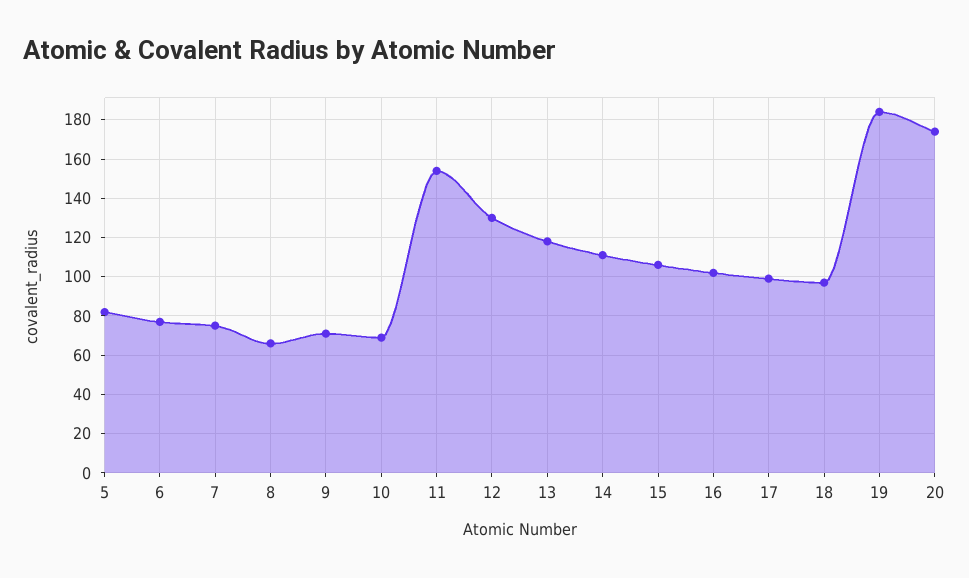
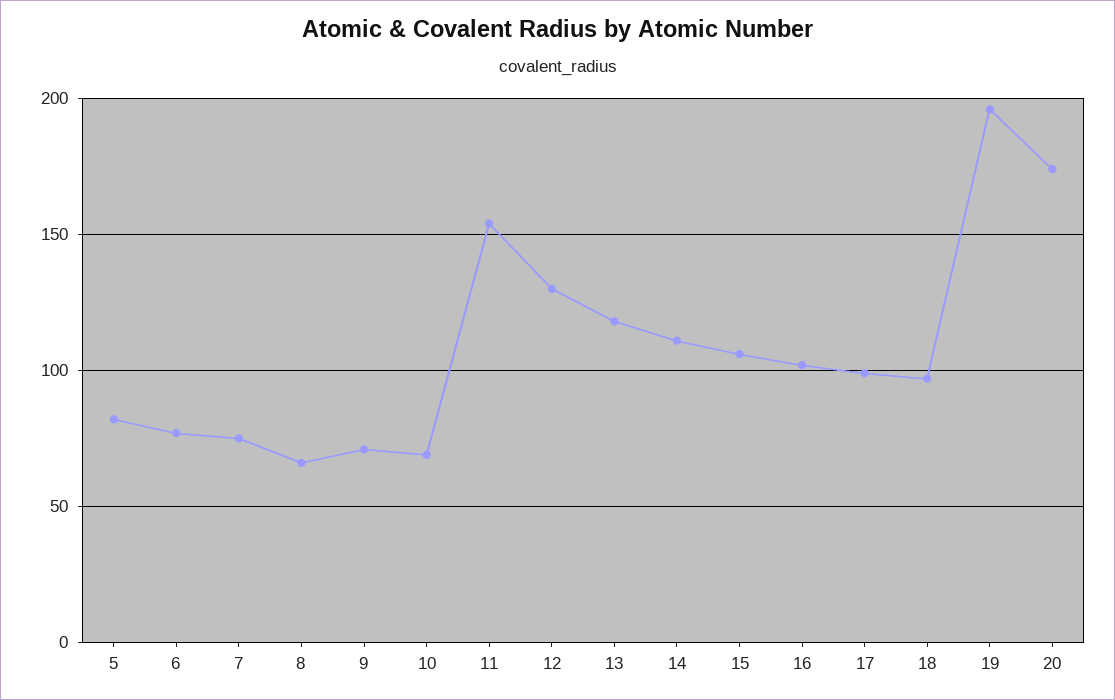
19: 185 -> 195

